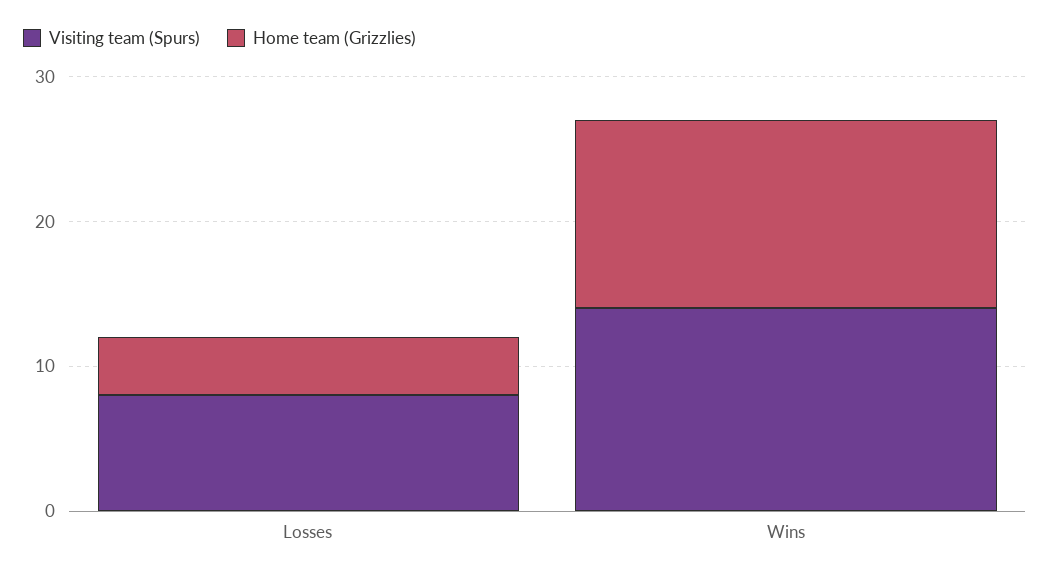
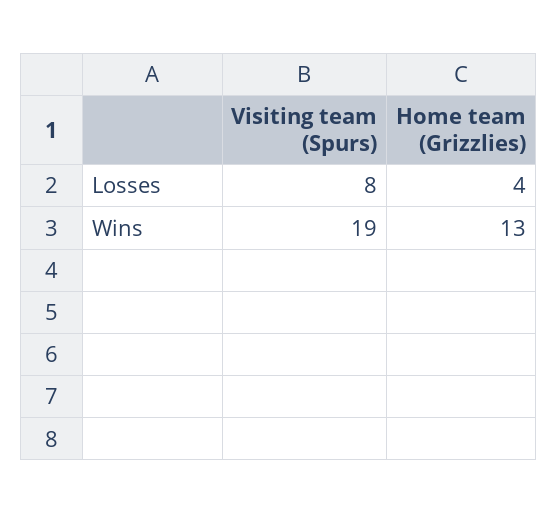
Visiting team (Spurs), Wins: 14 -> 19

